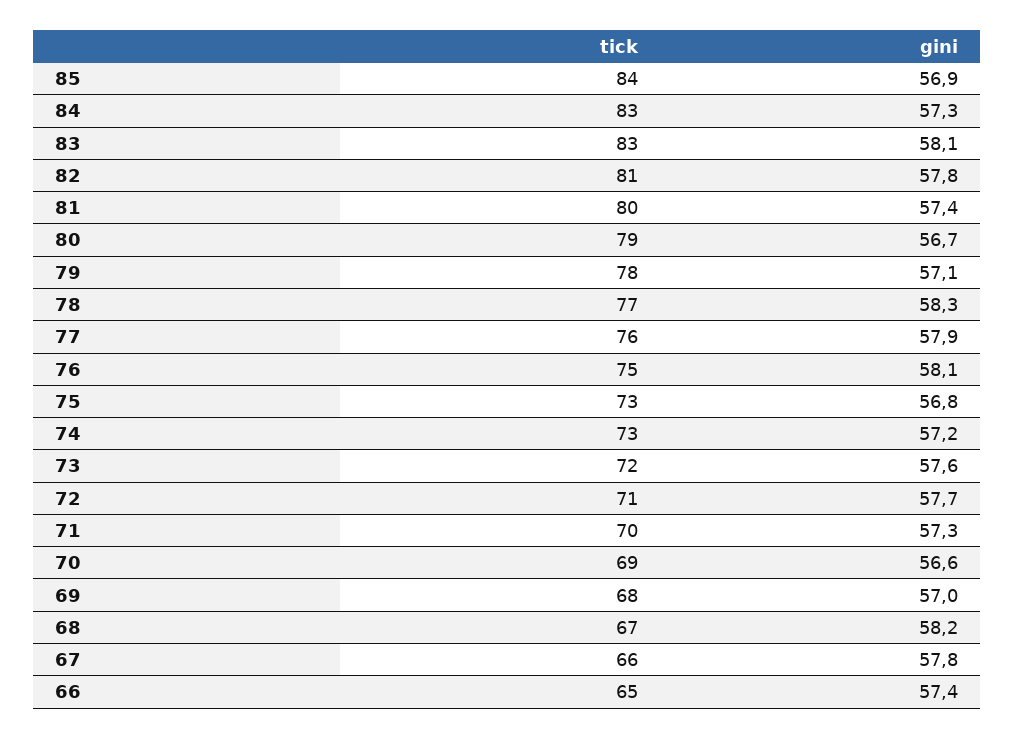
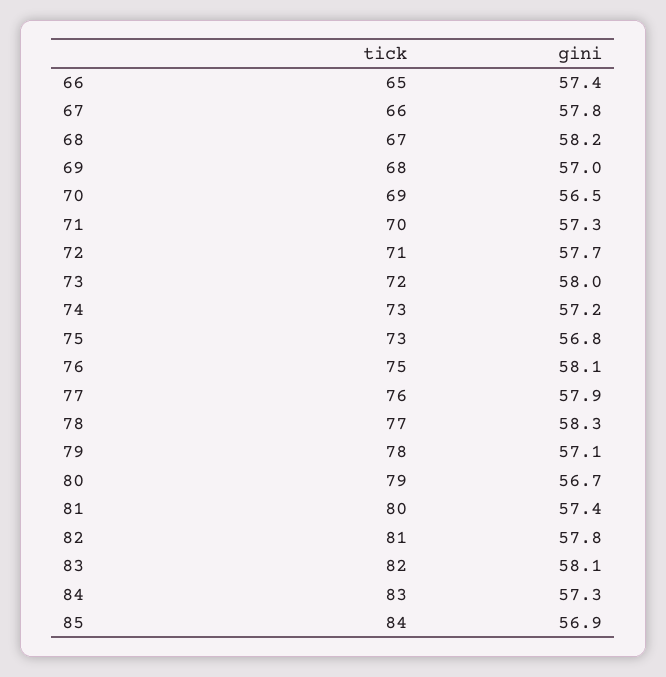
tick, 83: 83 -> 82
gini, 73: 57.6 -> 58
gini, 70: 56.6 -> 56.5

